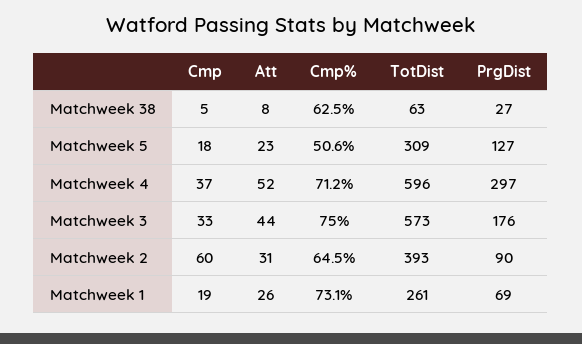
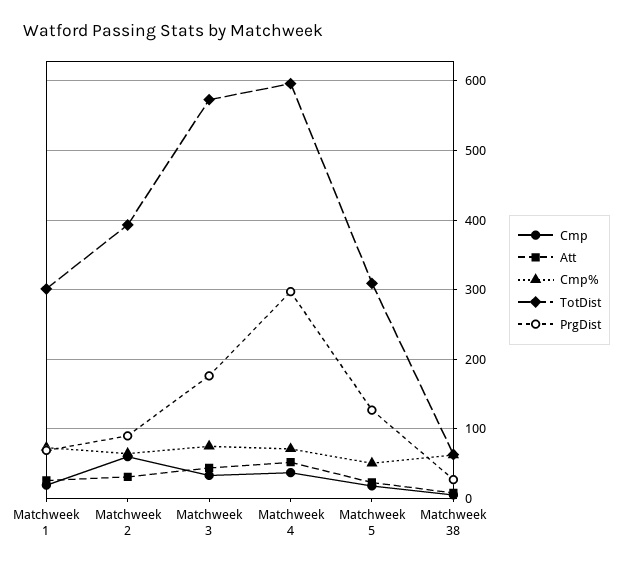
TotDist, Matchweek 1: 261 -> 300

